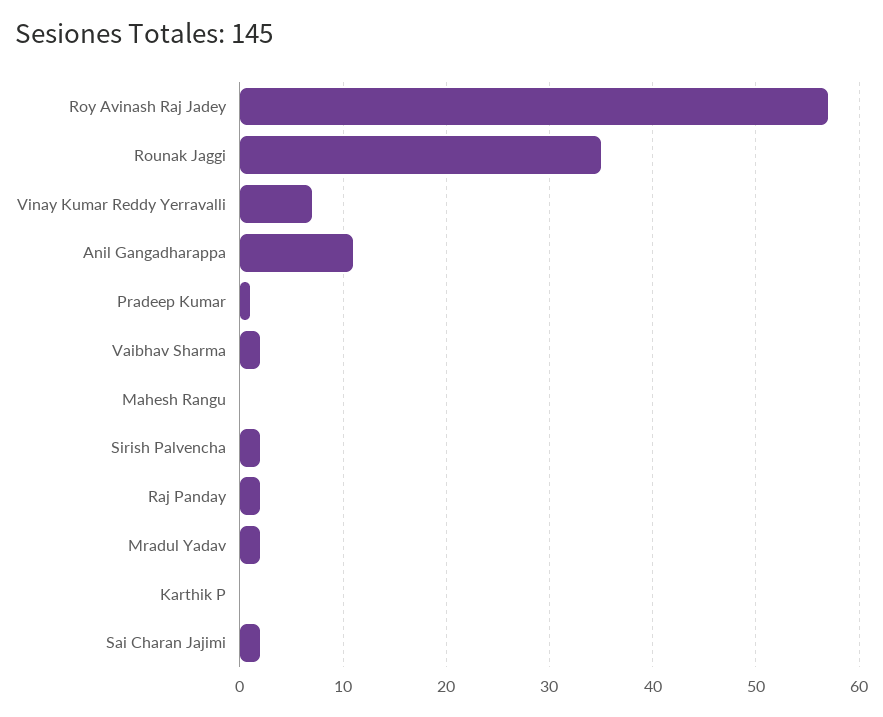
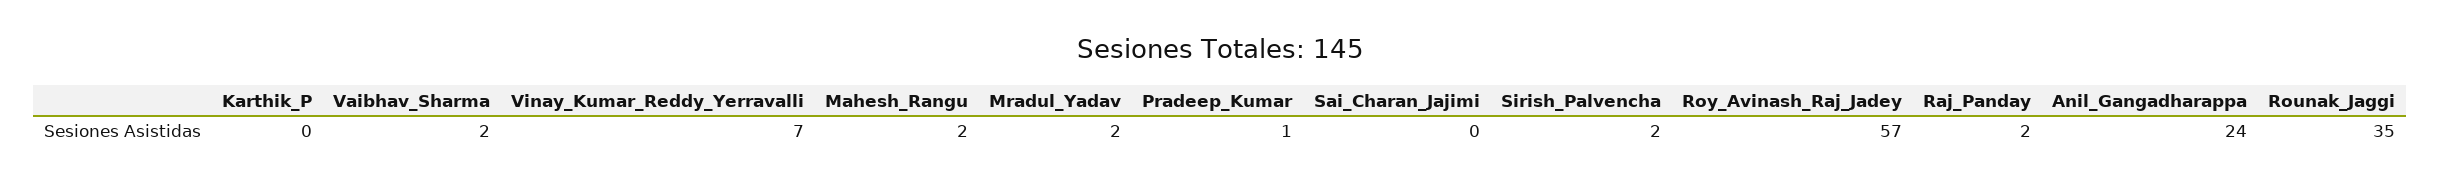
Anil Gangadharappa: 11 -> 24
Mahesh Rangu: 0 -> 2
Sai Charan Jajimi: 2 -> 0

